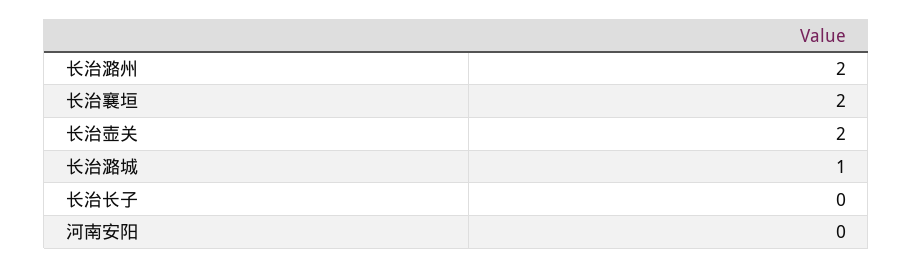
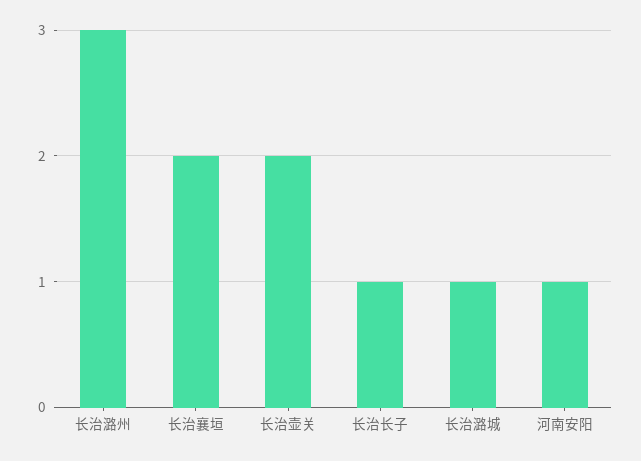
长治潞州: 2 -> 3
长治长子: 0 -> 1
河南安阳: 0 -> 1

